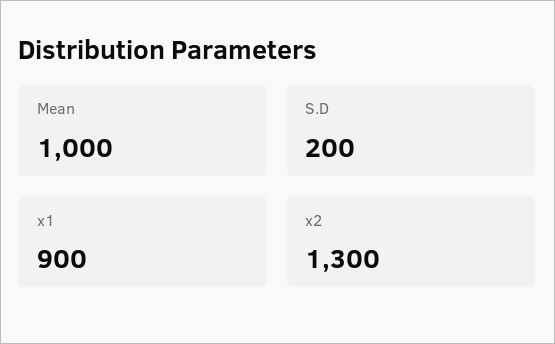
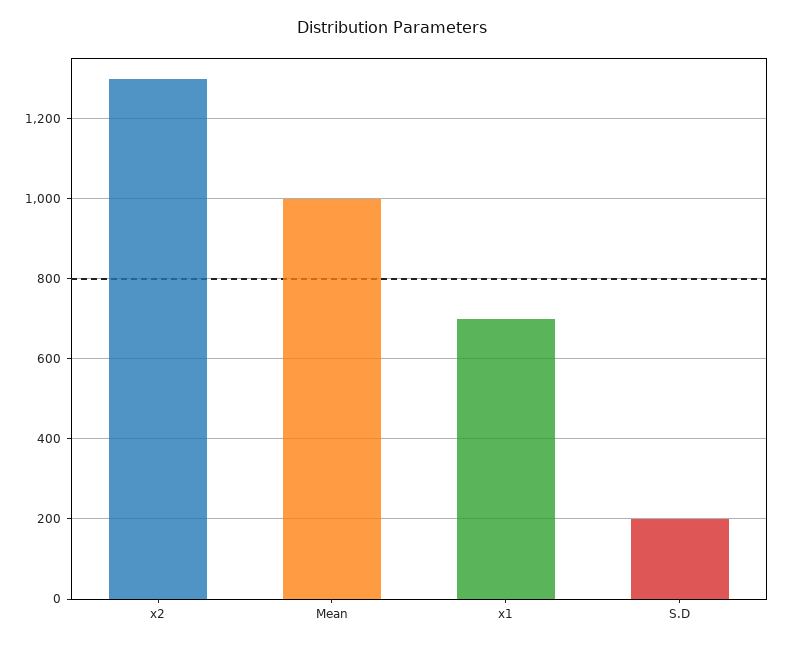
x1: 900 -> 700

